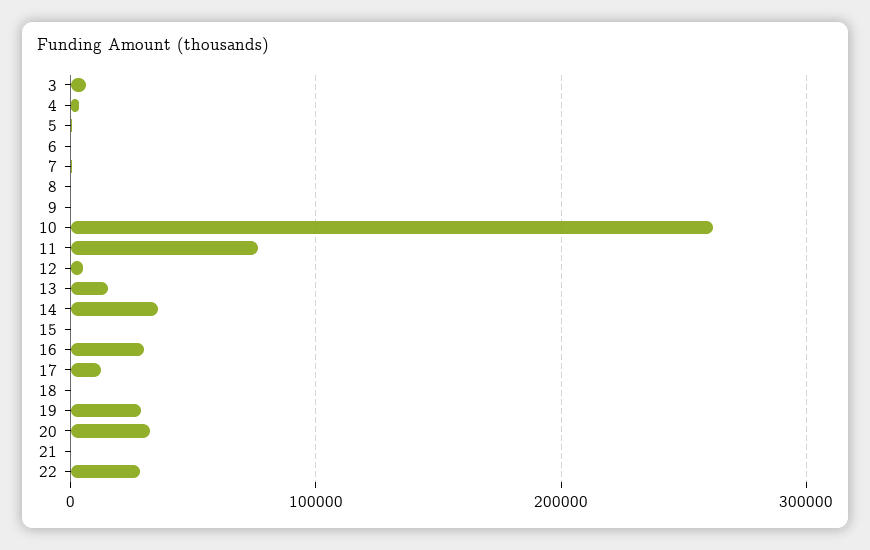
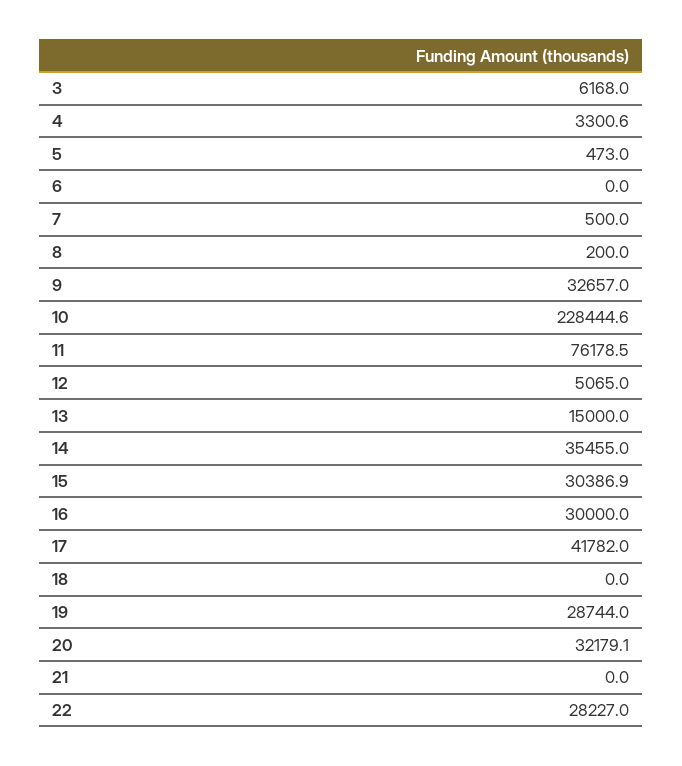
9: 0 -> 32657
10: 260000 -> 228444.6
15: 0 -> 30386.9
17: 10000 -> 41782

